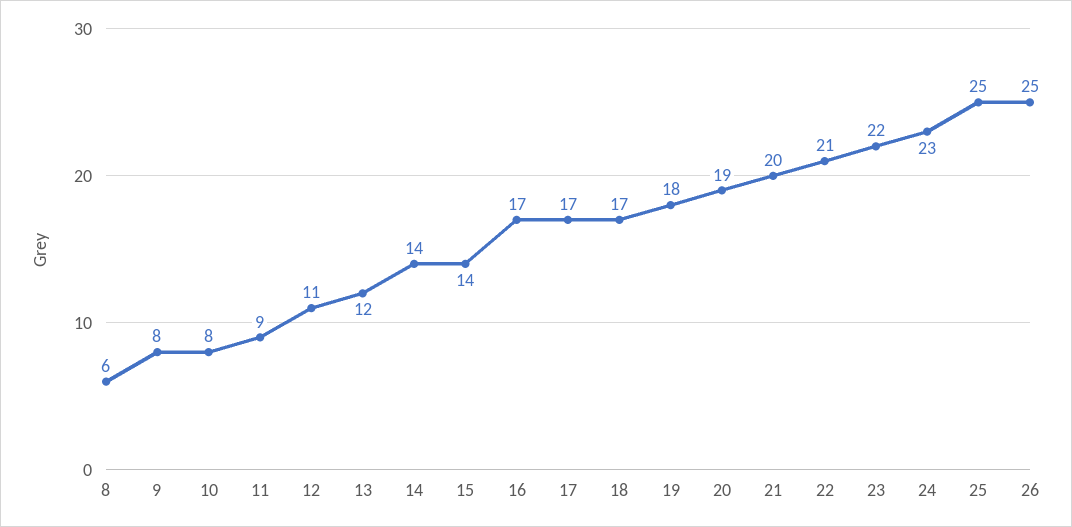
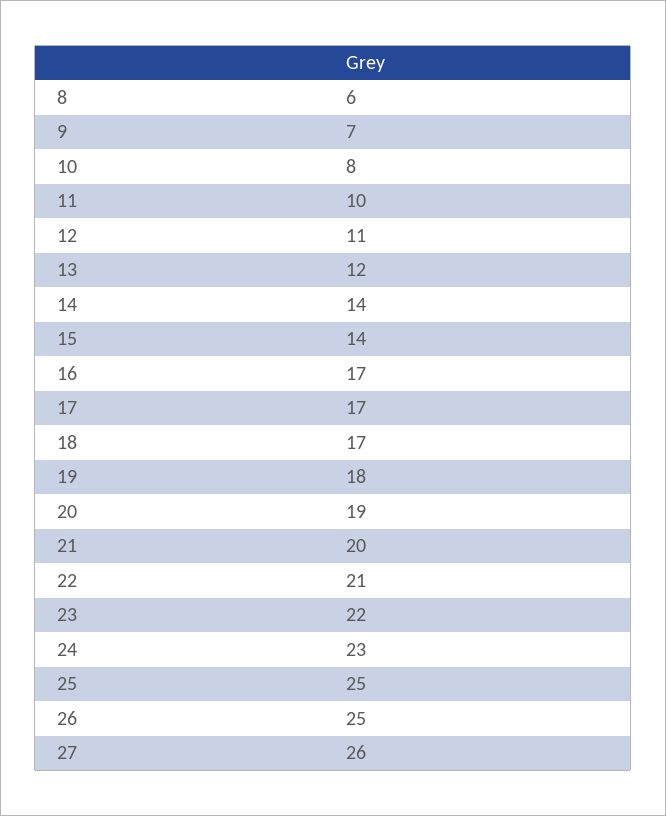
9: 8 -> 7
11: 9 -> 10
27: none -> 26

